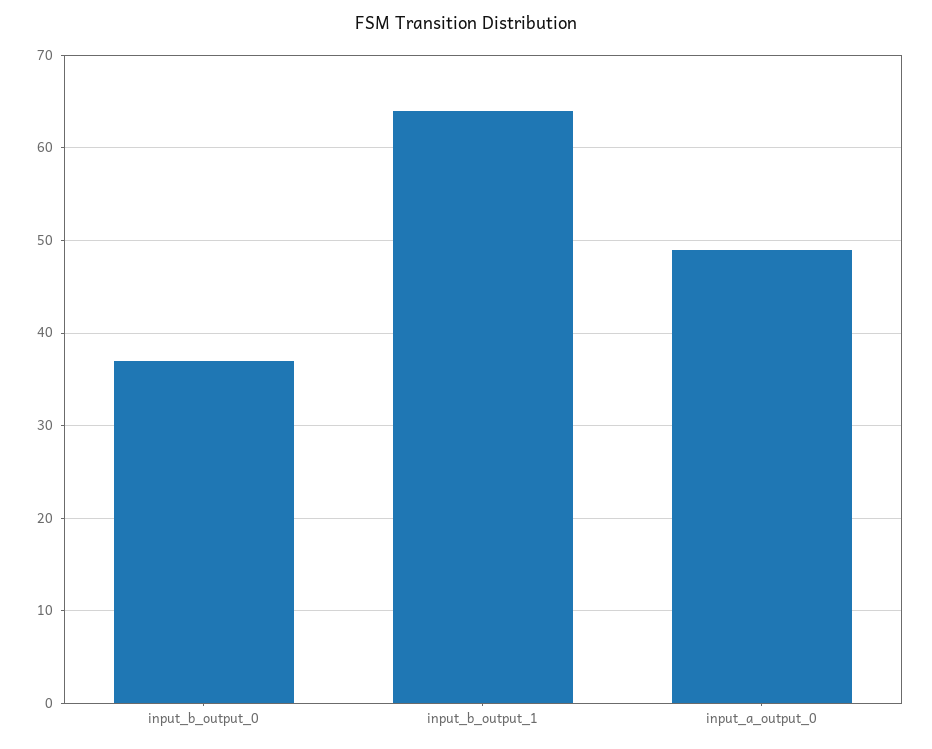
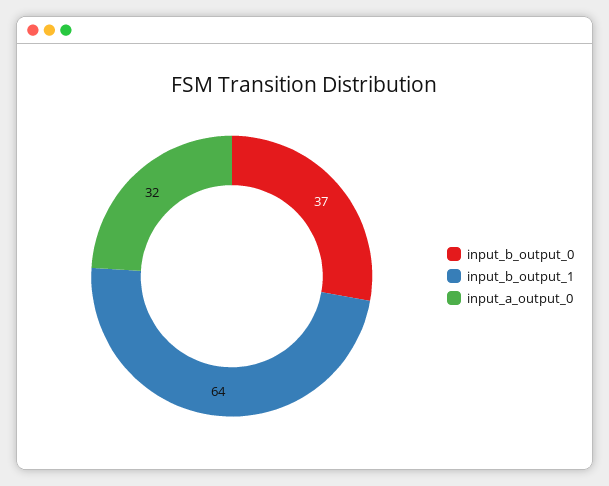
input_a_output_0: 49 -> 32

